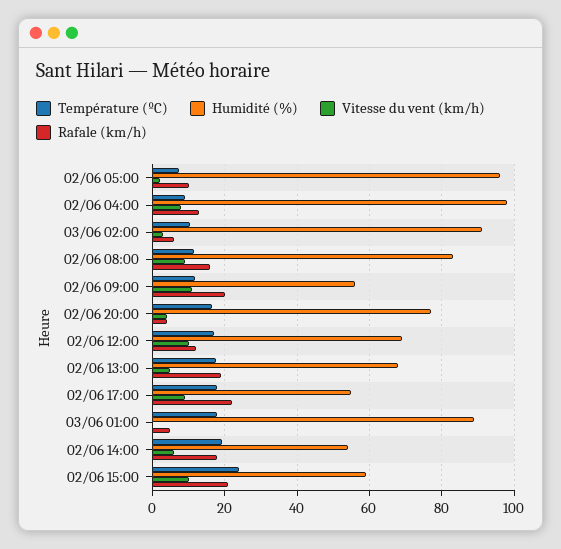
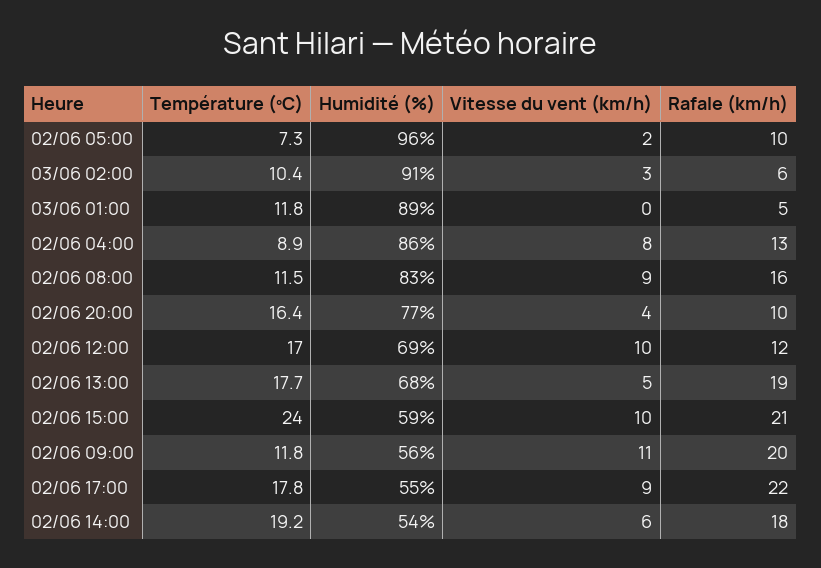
Humidité (%), 02/06 04:00: 98 -> 86
Rafale (km/h), 02/06 20:00: 4 -> 10
Température (ºC), 03/06 01:00: 18 -> 11.8

